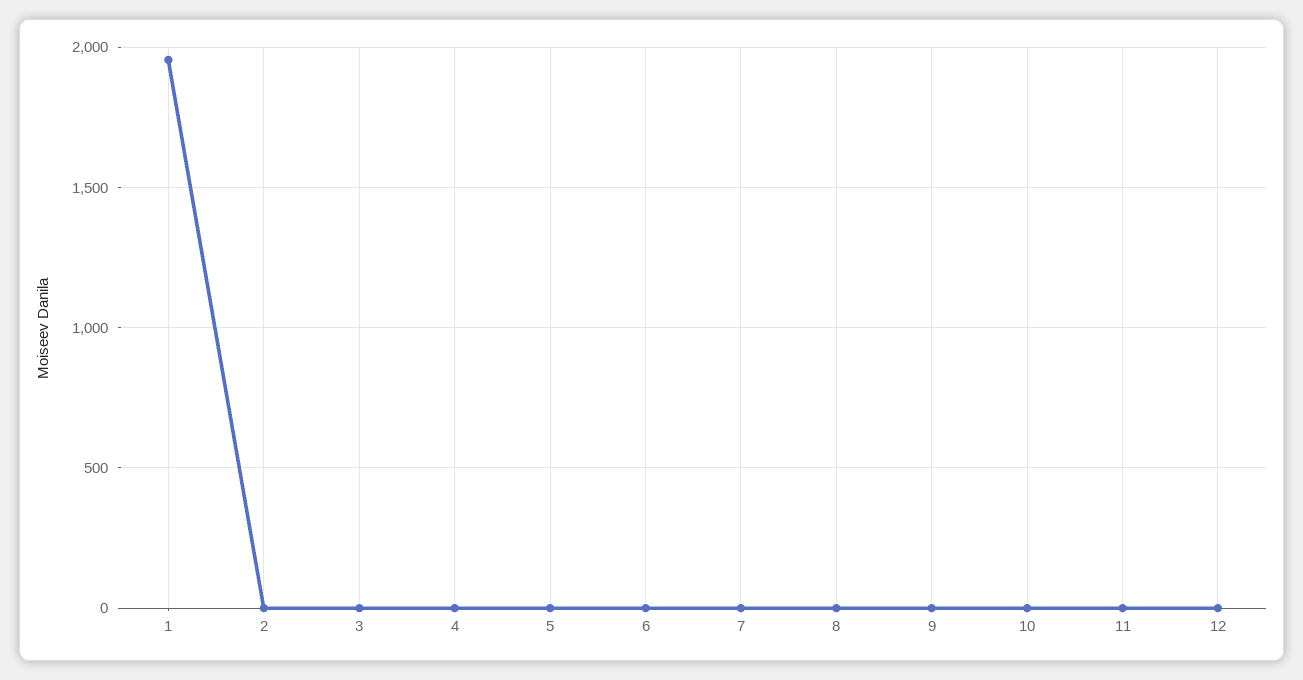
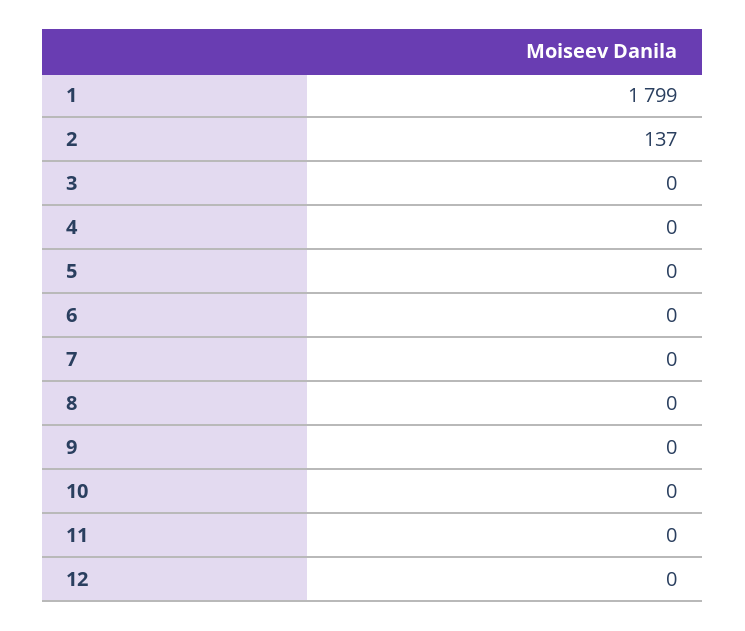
1: 1950 -> 1799
2: 0 -> 137

